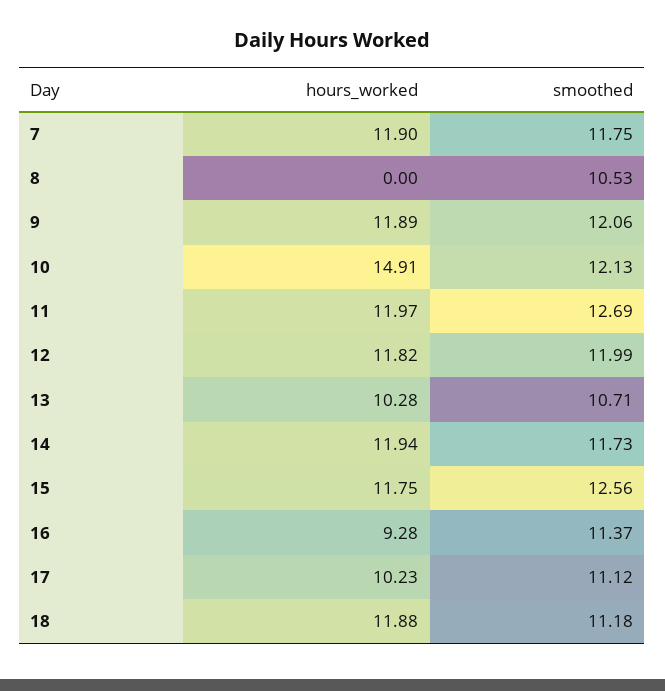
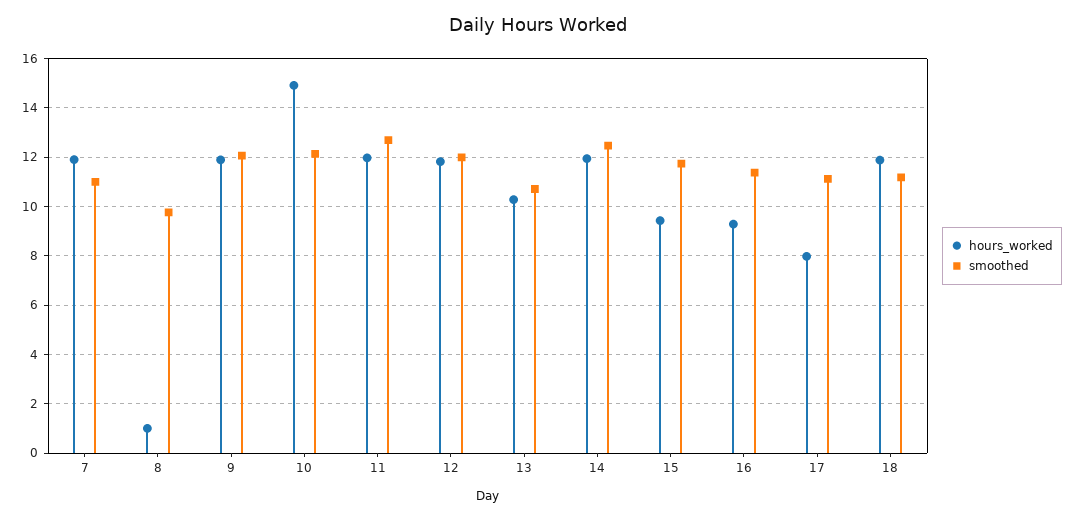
smoothed, 7: 11.75 -> 11
hours_worked, 8: 0 -> 1
smoothed, 8: 10.53 -> 9.75
smoothed, 14: 11.73 -> 12.5
hours_worked, 15: 11.75 -> 9.5
smoothed, 15: 12.56 -> 11.75
hours_worked, 17: 10.23 -> 8

